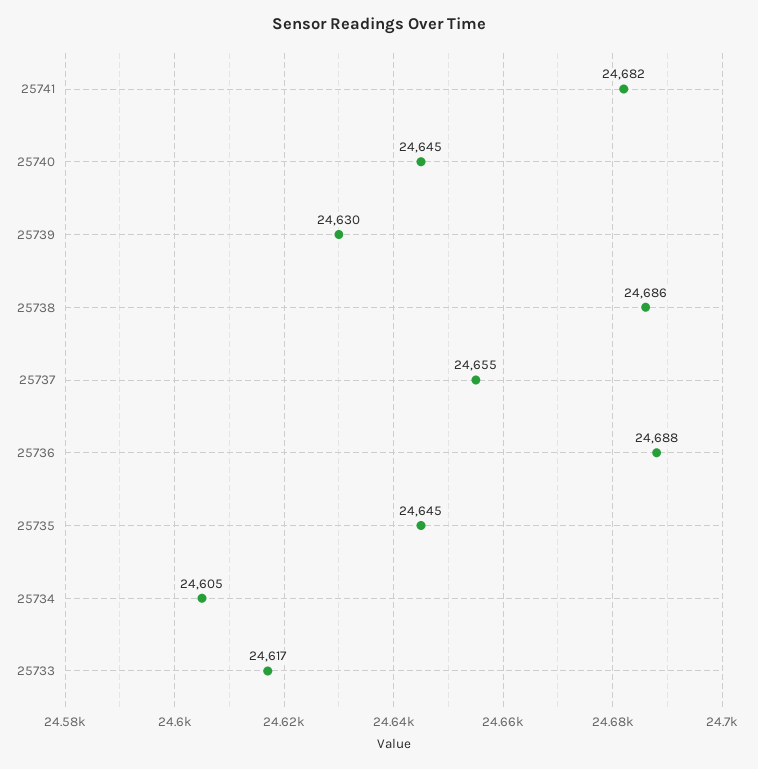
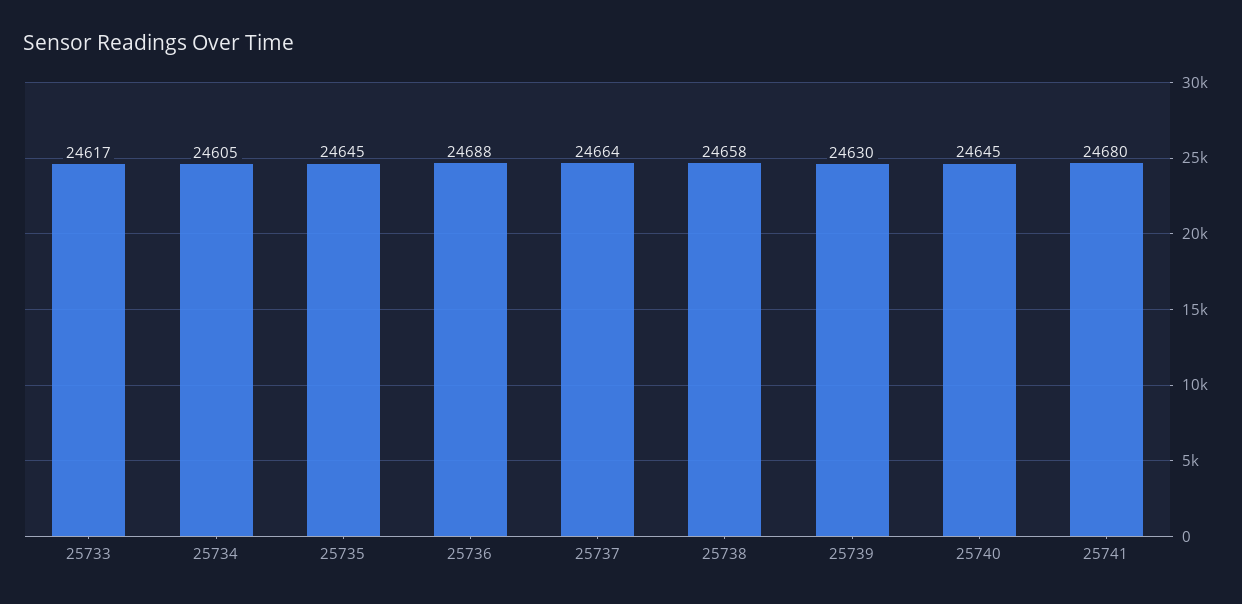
25741: 24682 -> 24680
25738: 24686 -> 24658
25737: 24655 -> 24664

